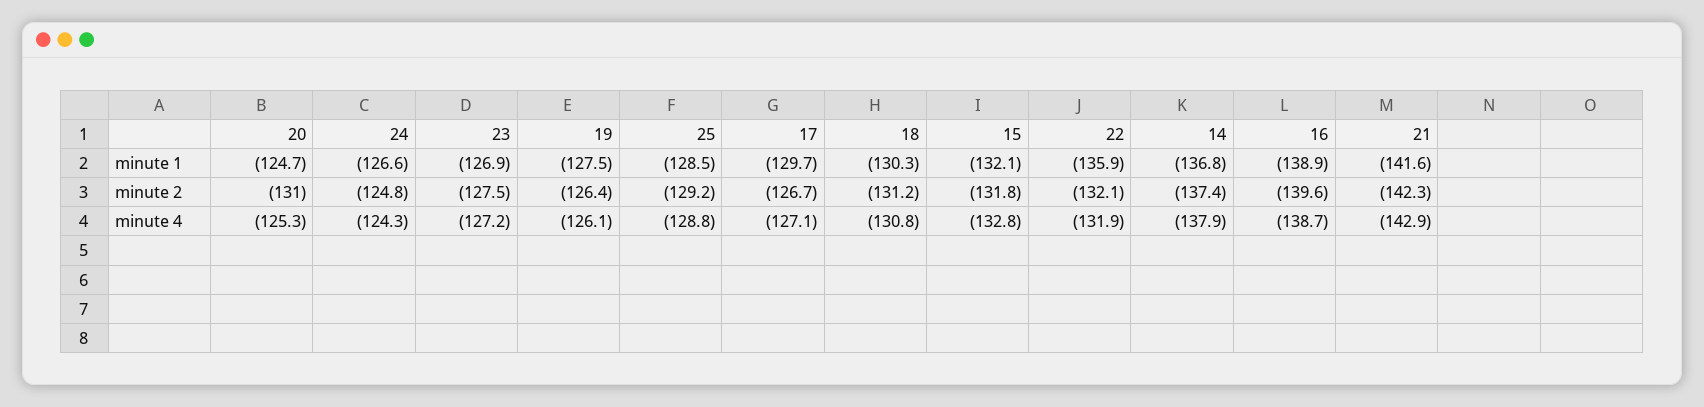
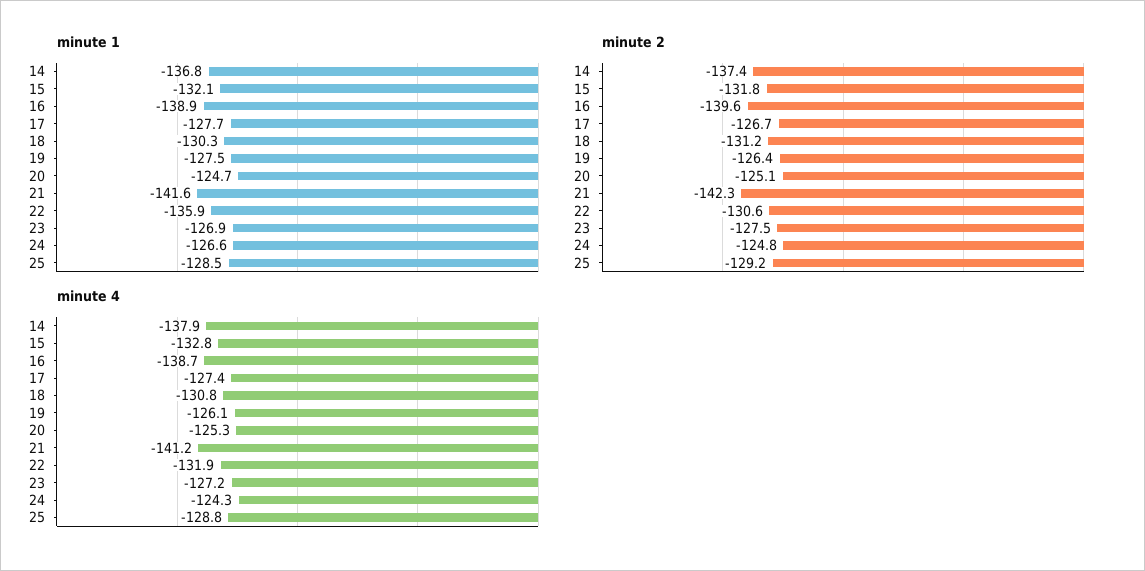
minute 1, 17: -129.7 -> -127.7
minute 2, 20: -131 -> -125.1
minute 2, 22: -132.1 -> -130.6
minute 4, 17: -127.1 -> -127.4
minute 4, 21: -142.9 -> -141.2

